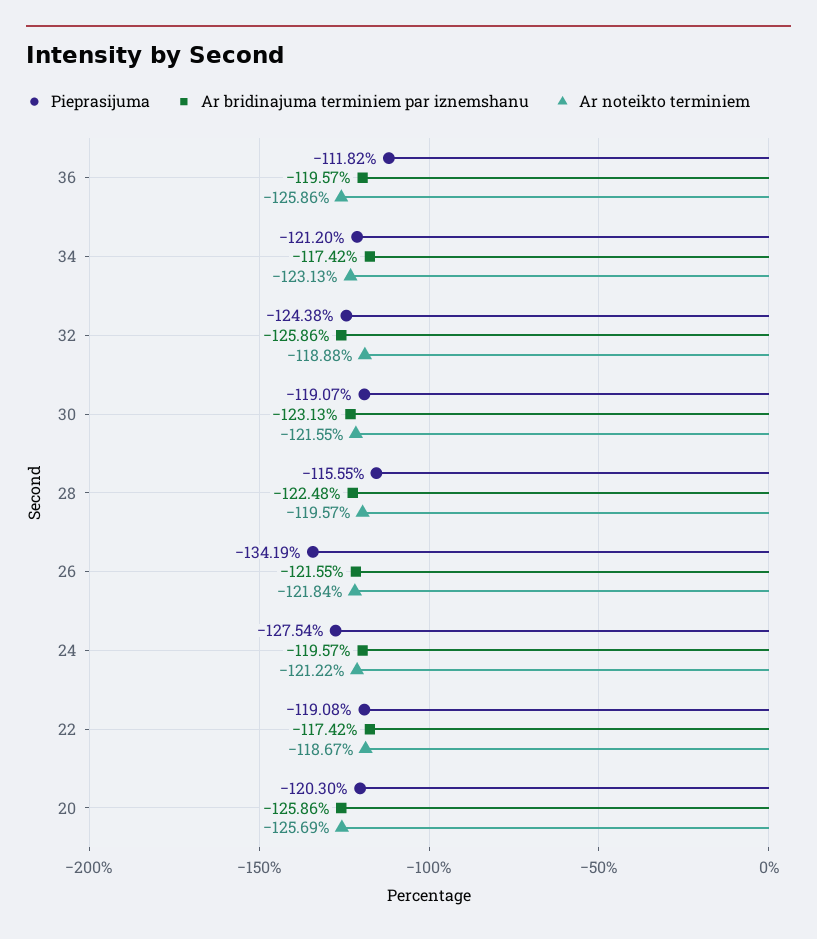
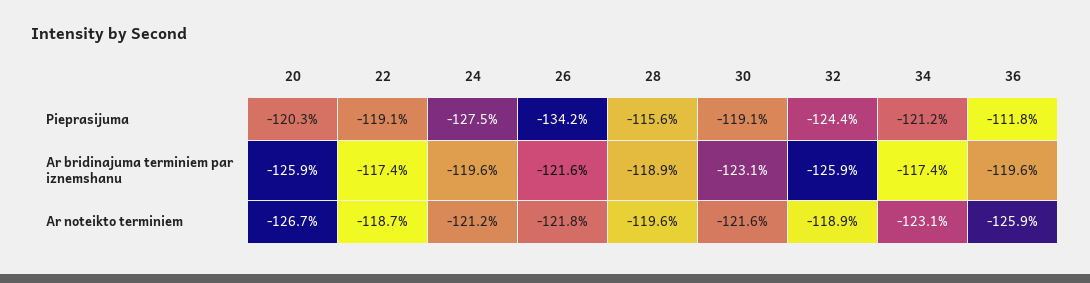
Ar bridinajuma terminiem par iznemshanu, 28: -122.48 -> -118.9
Ar noteikto terminiem, 20: -125.69 -> -126.7

